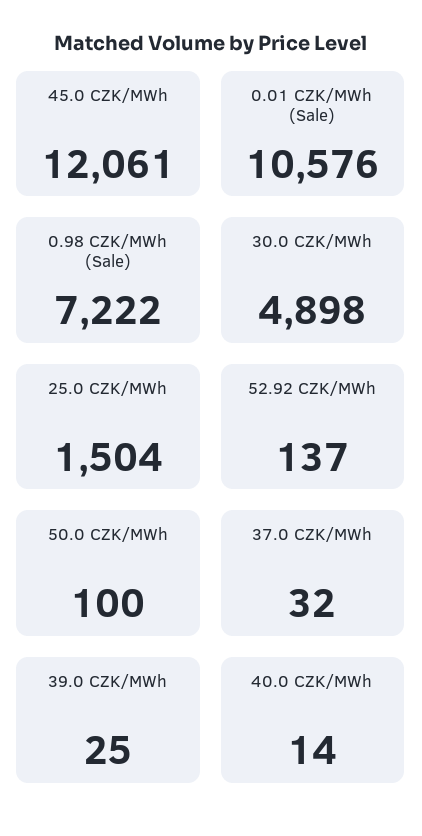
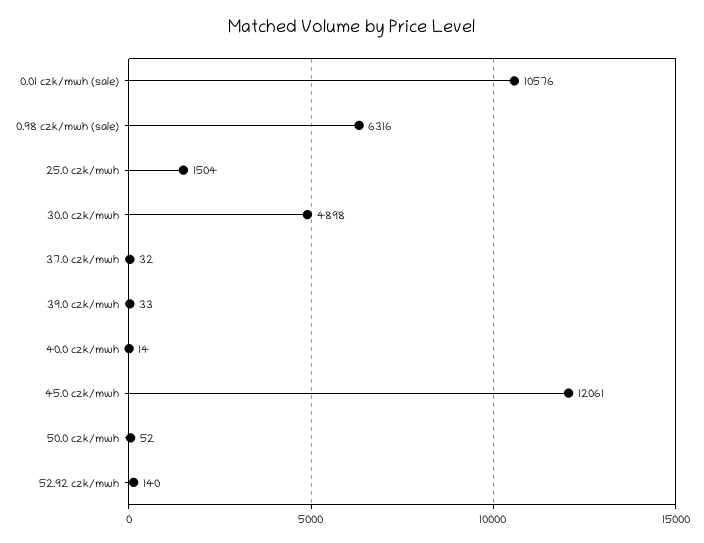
0.98 CZK/MWh (Sale): 7222 -> 6316
52.92 CZK/MWh: 137 -> 140
50.0 CZK/MWh: 100 -> 52
39.0 CZK/MWh: 25 -> 33

